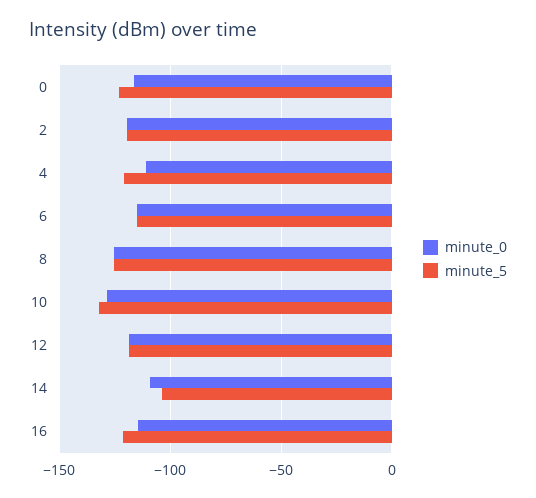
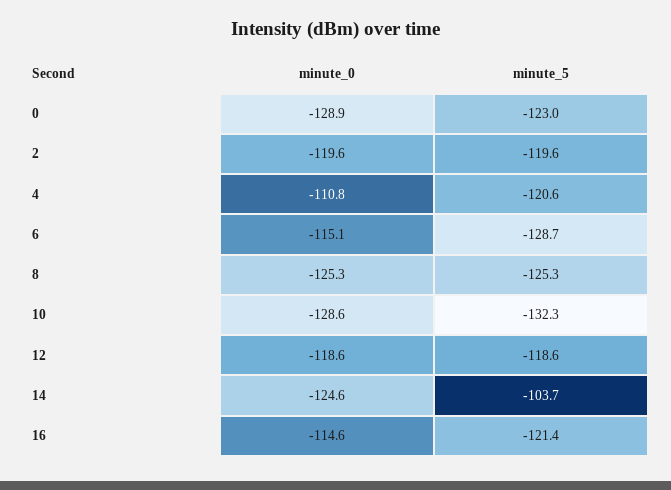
minute_0, 0: -115 -> -128.9
minute_5, 6: -115 -> -128.7
minute_0, 14: -110 -> -124.6

